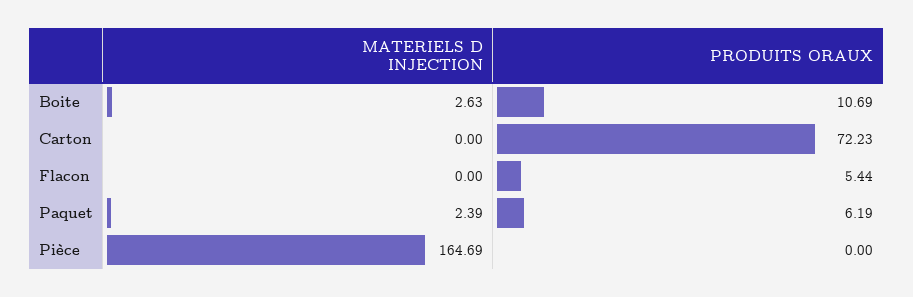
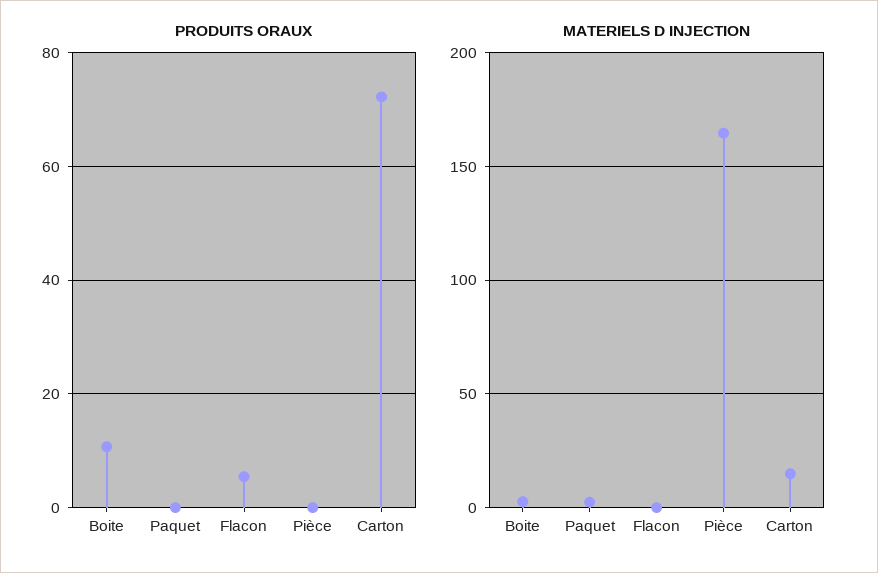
MATERIELS D INJECTION, Carton: 0 -> 15
PRODUITS ORAUX, Paquet: 6.19 -> 0

